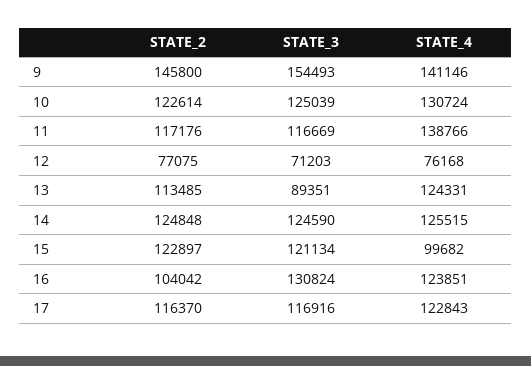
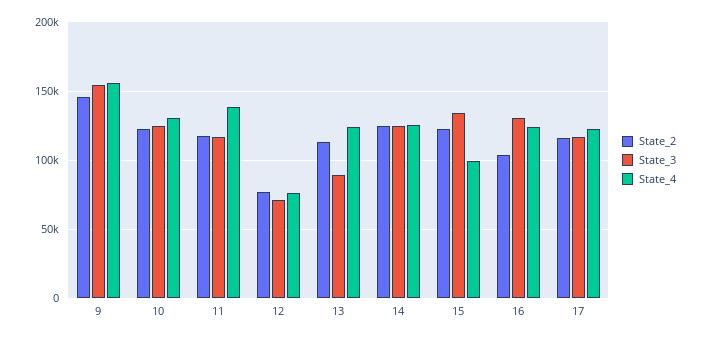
STATE_4, 9: 141146 -> 155000
STATE_3, 15: 121134 -> 135000

